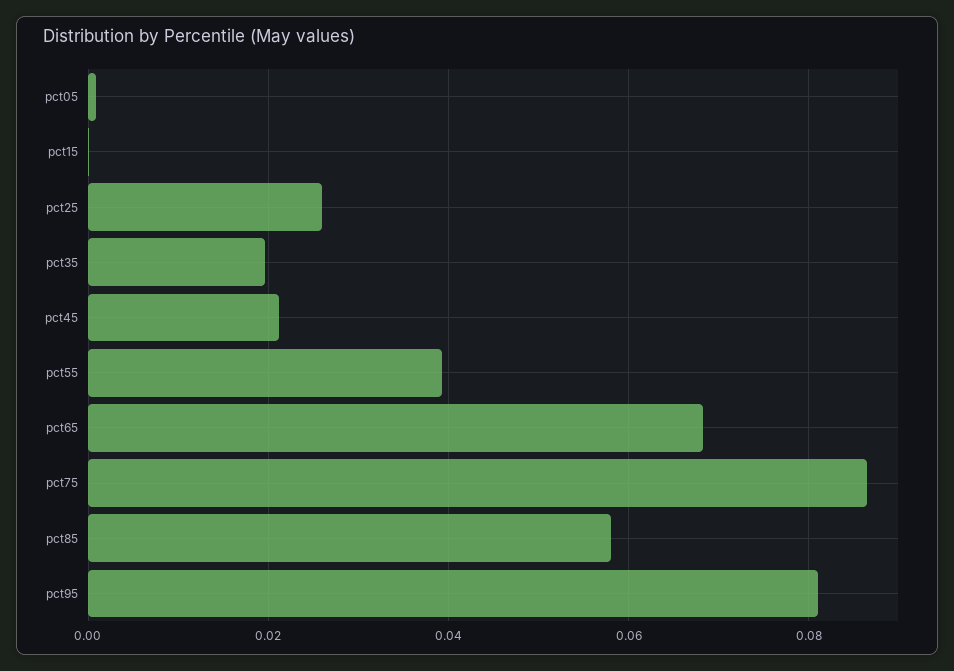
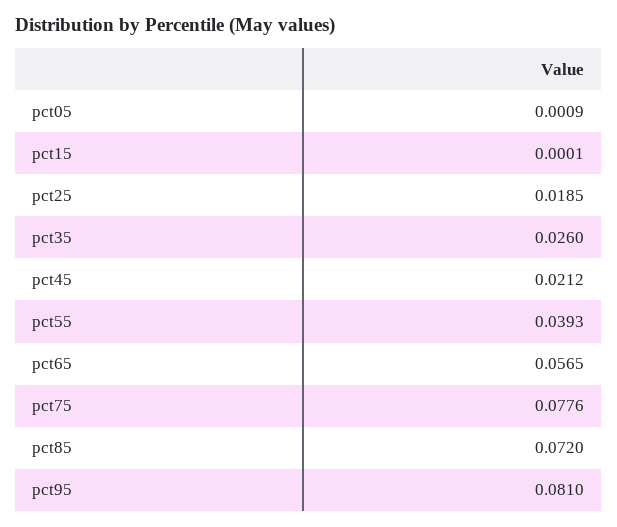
pct25: 0.026 -> 0.0185
pct35: 0.02 -> 0.026
pct65: 0.068 -> 0.0565
pct75: 0.086 -> 0.0776
pct85: 0.058 -> 0.072

